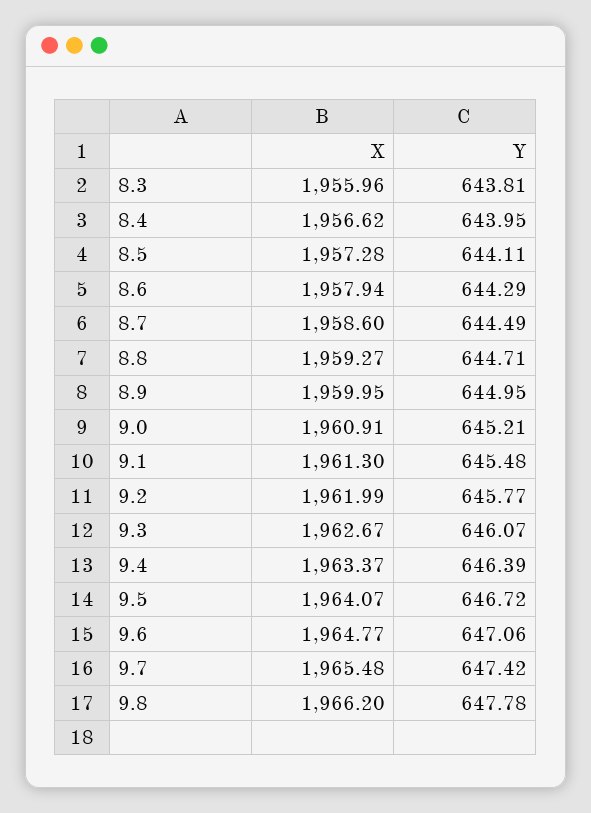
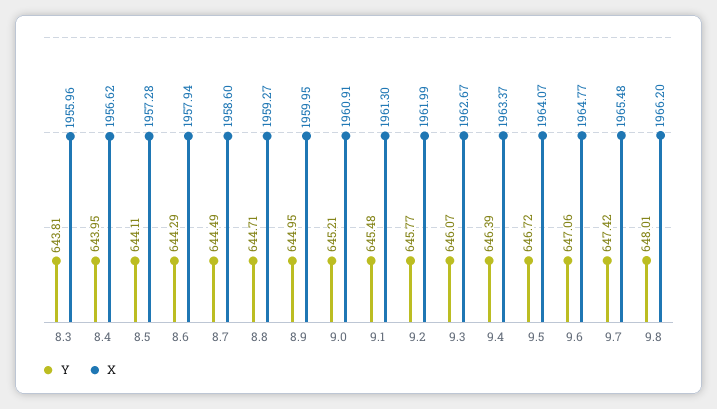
Y, 9.8: 647.78 -> 648.01

